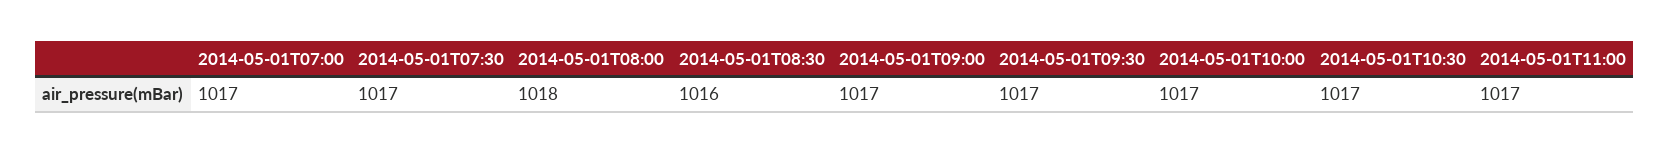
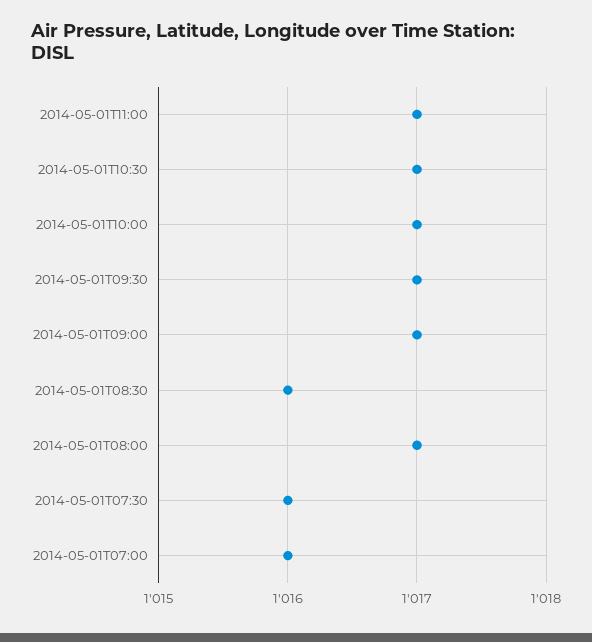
2014-05-01T07:00: 1017 -> 1016
2014-05-01T07:30: 1017 -> 1016
2014-05-01T08:00: 1018 -> 1017

